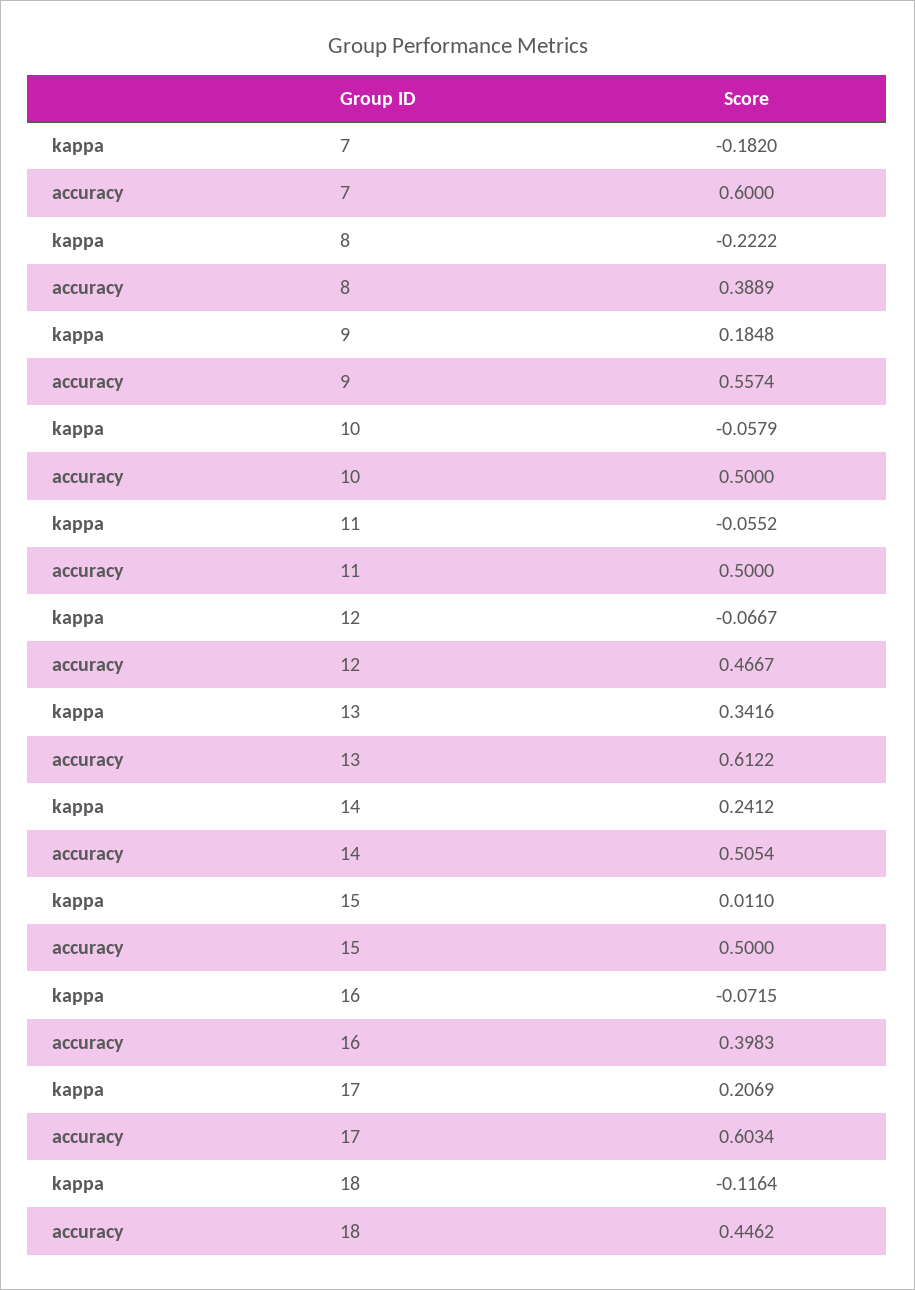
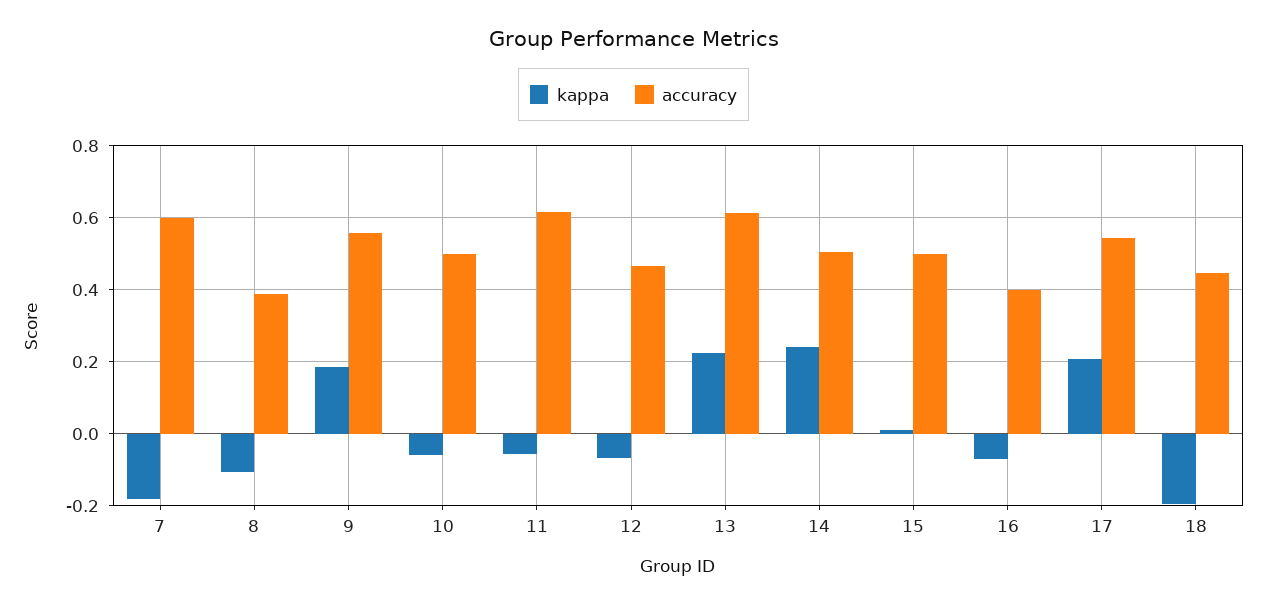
kappa, 8: -0.2222 -> -0.1
accuracy, 11: 0.5 -> 0.62
kappa, 13: 0.3416 -> 0.22
accuracy, 17: 0.6034 -> 0.54
kappa, 18: -0.1164 -> -0.2

